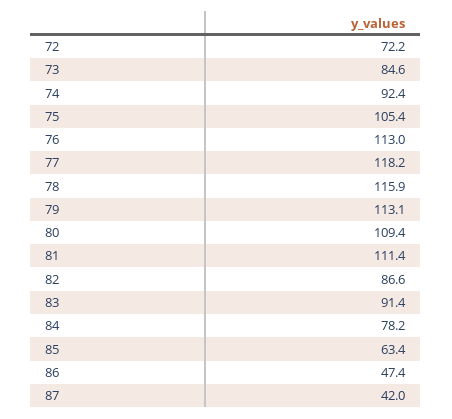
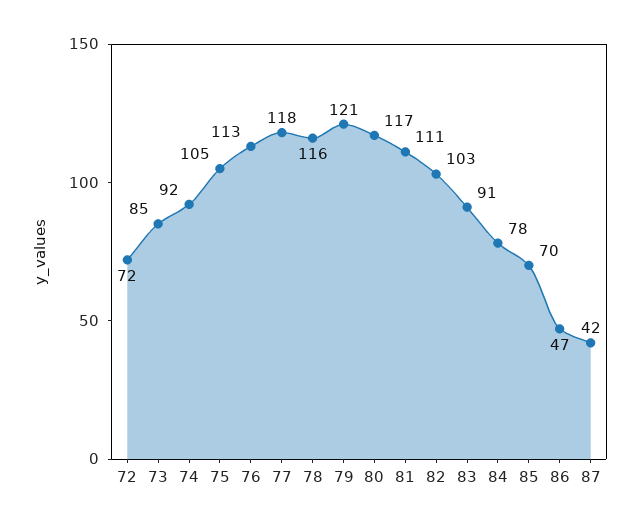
79: 113.1 -> 121
80: 109.4 -> 117
82: 86.6 -> 103
85: 63.4 -> 70

